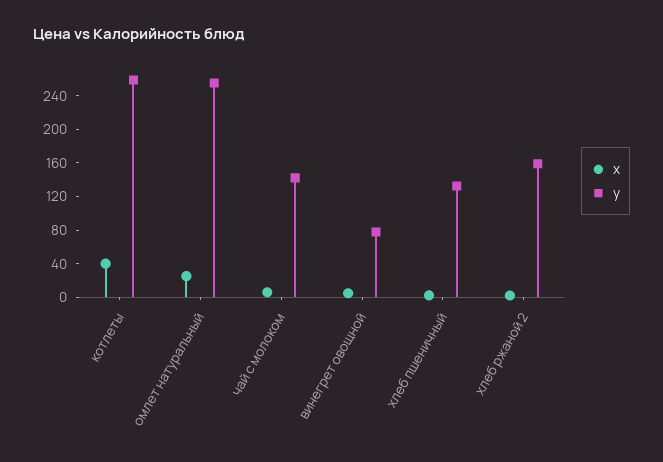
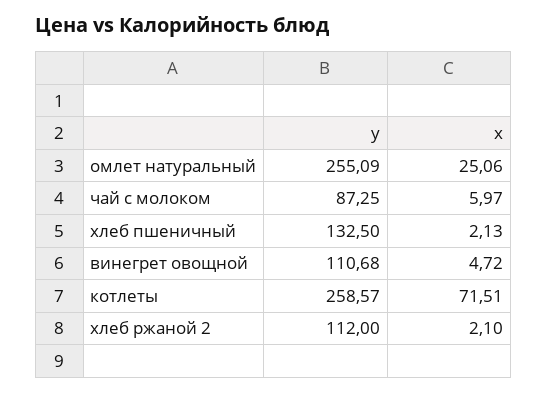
x, котлеты: 40 -> 71.51
y, чай с молоком: 140 -> 87.25
y, винегрет овощной: 80 -> 110.68
y, хлеб ржаной 2: 160 -> 112

